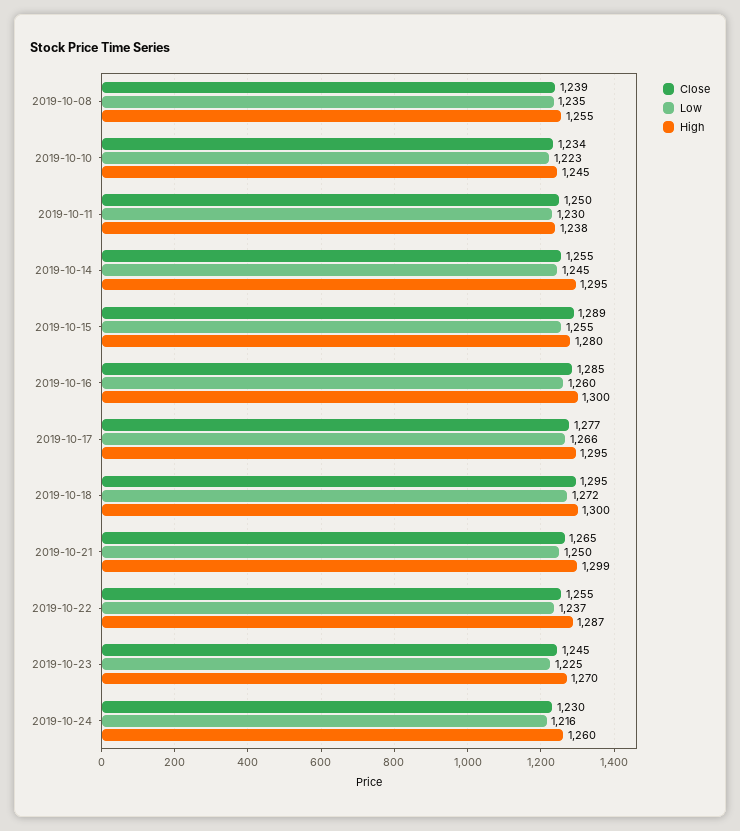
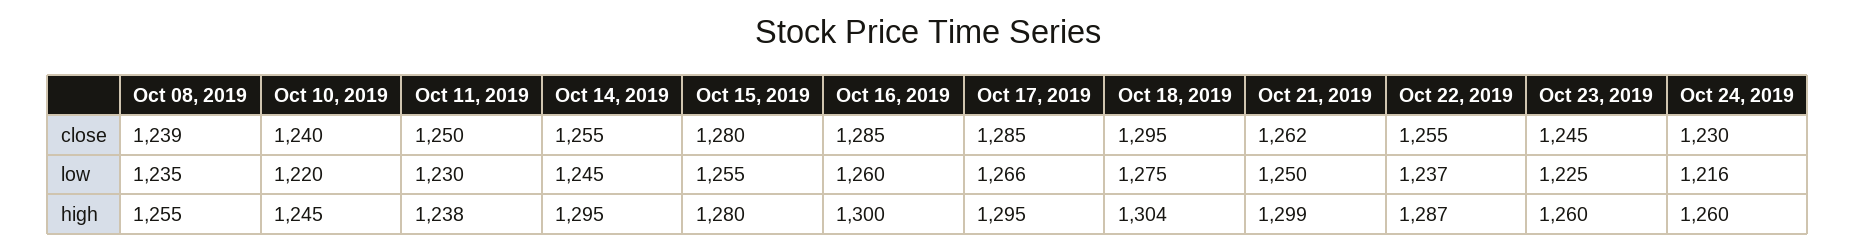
Close, 2019-10-10: 1234 -> 1240
Low, 2019-10-10: 1223 -> 1220
Close, 2019-10-15: 1289 -> 1280
Close, 2019-10-17: 1277 -> 1285
Low, 2019-10-18: 1272 -> 1275
High, 2019-10-18: 1300 -> 1304
Close, 2019-10-21: 1265 -> 1262
High, 2019-10-23: 1270 -> 1260

